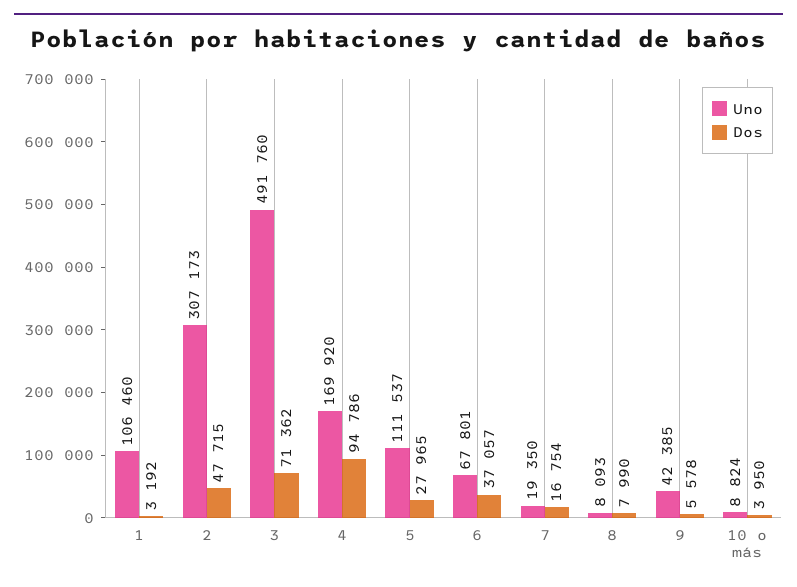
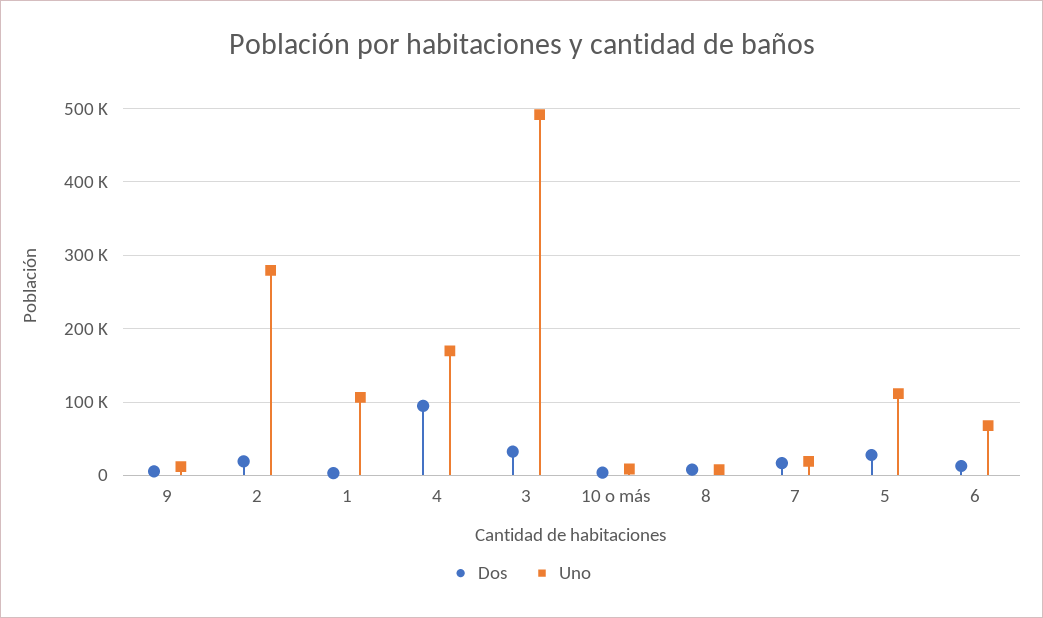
Uno, 2: 307173 -> 280000
Dos, 2: 47715 -> 20000
Dos, 3: 71362 -> 30000
Dos, 6: 37057 -> 10000
Uno, 9: 42385 -> 10000

